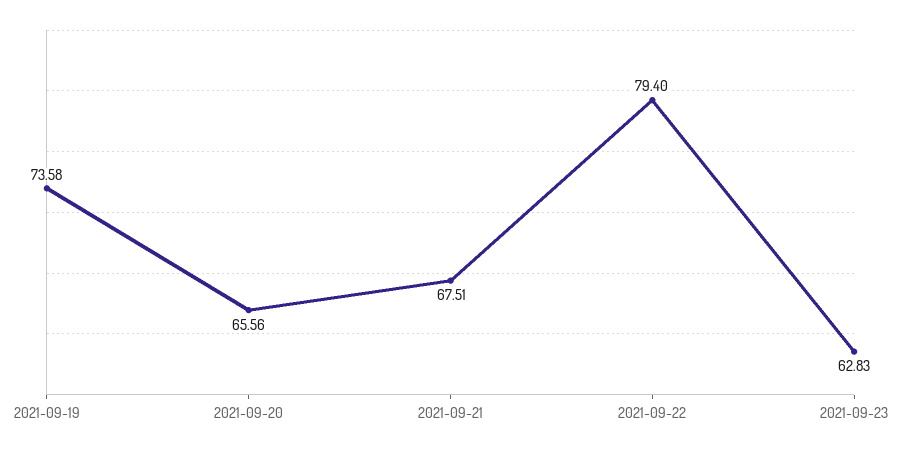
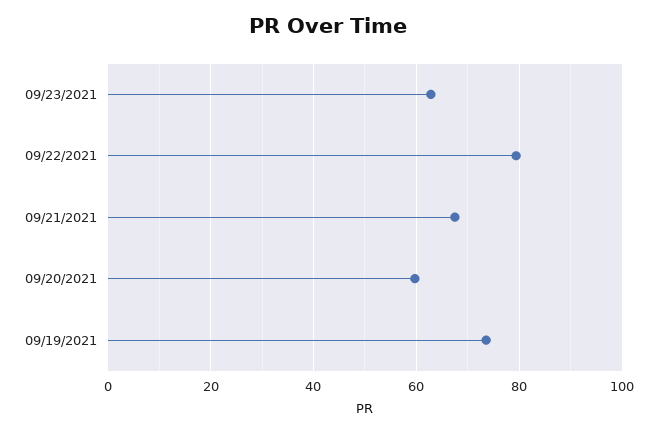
2021-09-20: 65.56 -> 60

